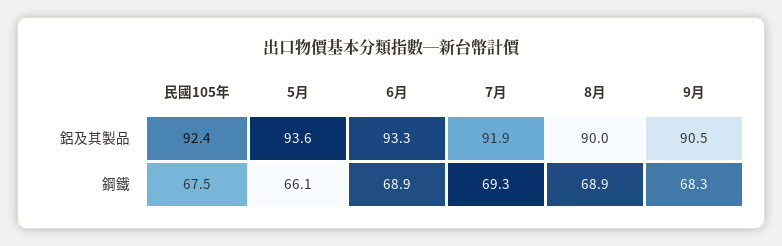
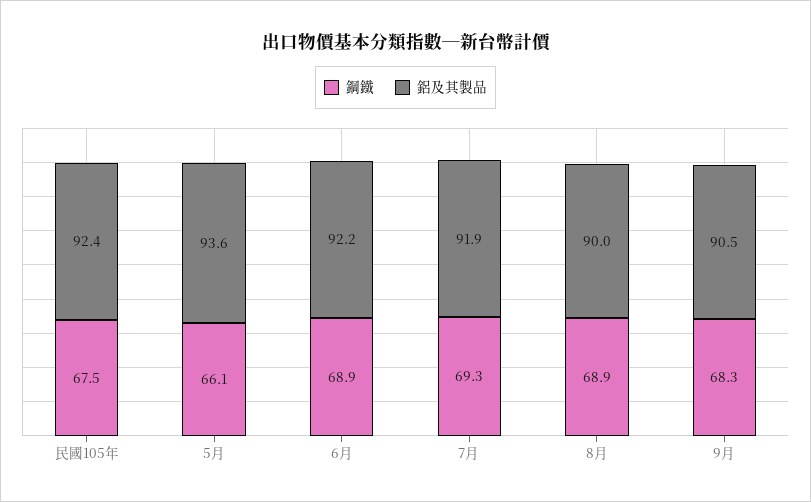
鋁及其製品, 6月: 93.3 -> 92.2

